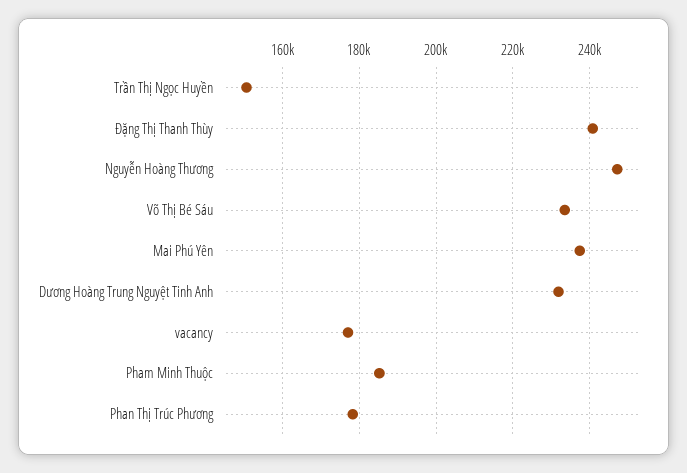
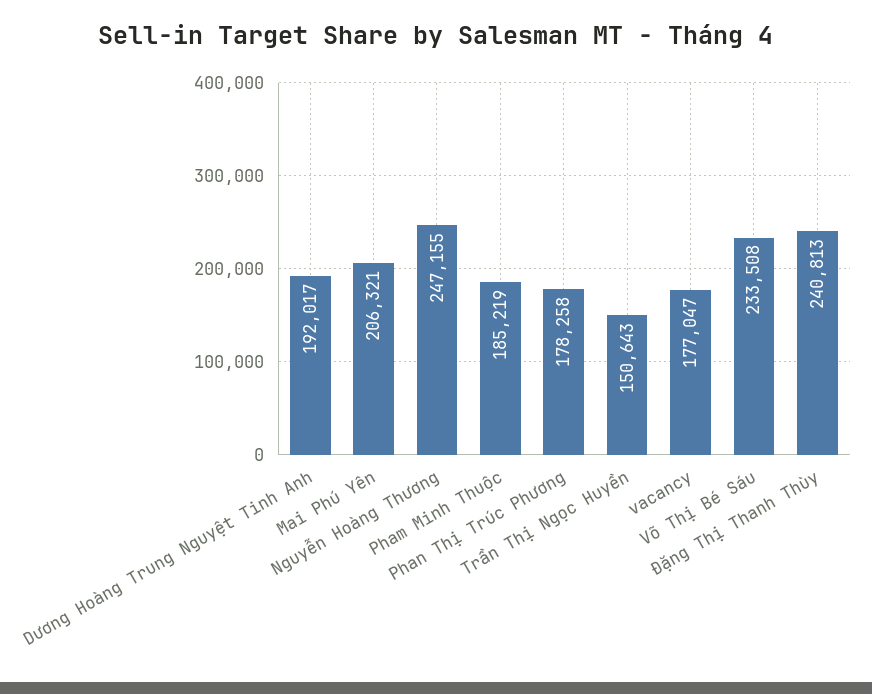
Mai Phú Yên: 238000 -> 206321
Dương Hoàng Trung Nguyệt Tinh Anh: 232000 -> 192017

